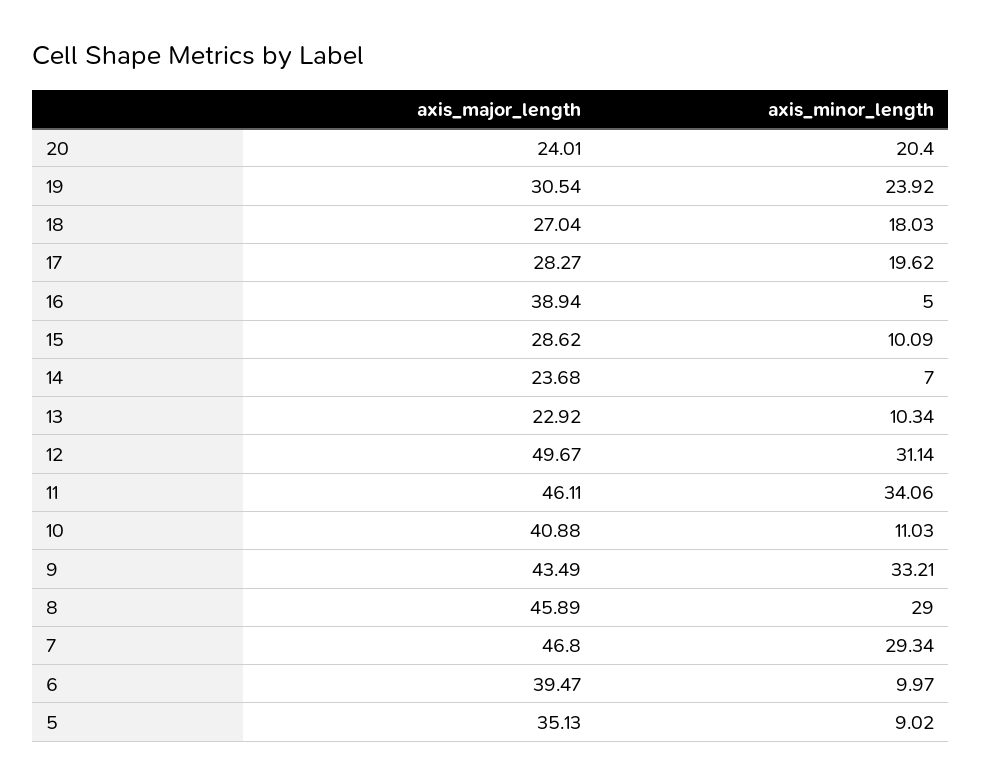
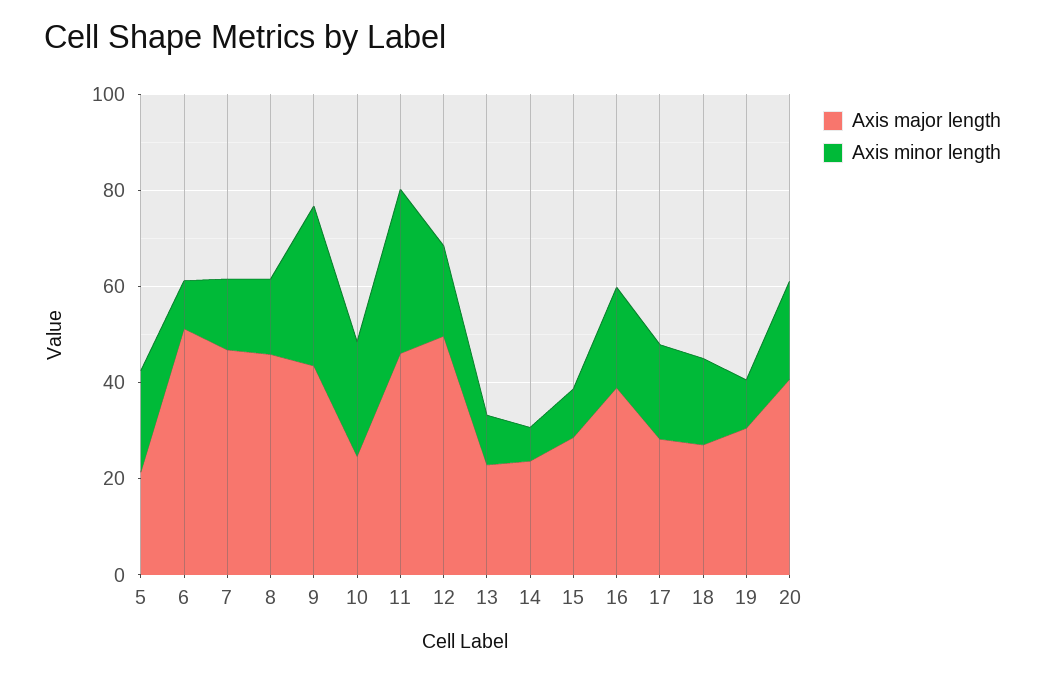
axis_major_length, 20: 24.01 -> 40
axis_minor_length, 19: 23.92 -> 10
axis_minor_length, 16: 5 -> 20
axis_minor_length, 12: 31.14 -> 20
axis_major_length, 10: 40.88 -> 25
axis_minor_length, 10: 11.03 -> 25
axis_minor_length, 8: 29 -> 15
axis_minor_length, 7: 29.34 -> 15
axis_major_length, 6: 39.47 -> 50
axis_major_length, 5: 35.13 -> 20
axis_minor_length, 5: 9.02 -> 20

